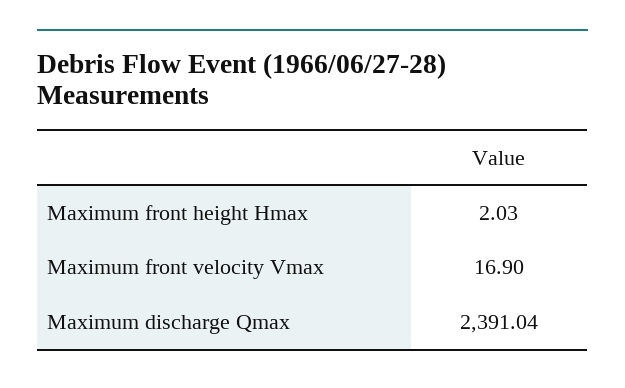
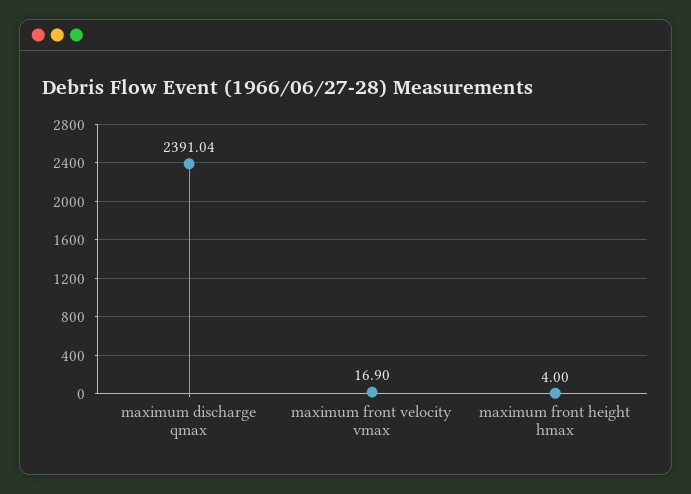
Maximum front height Hmax: 2.03 -> 4

